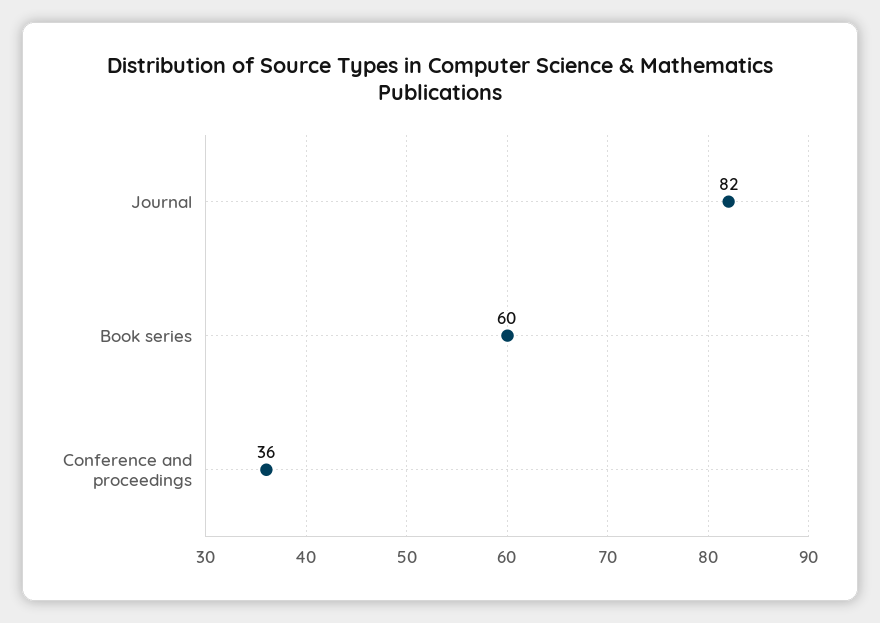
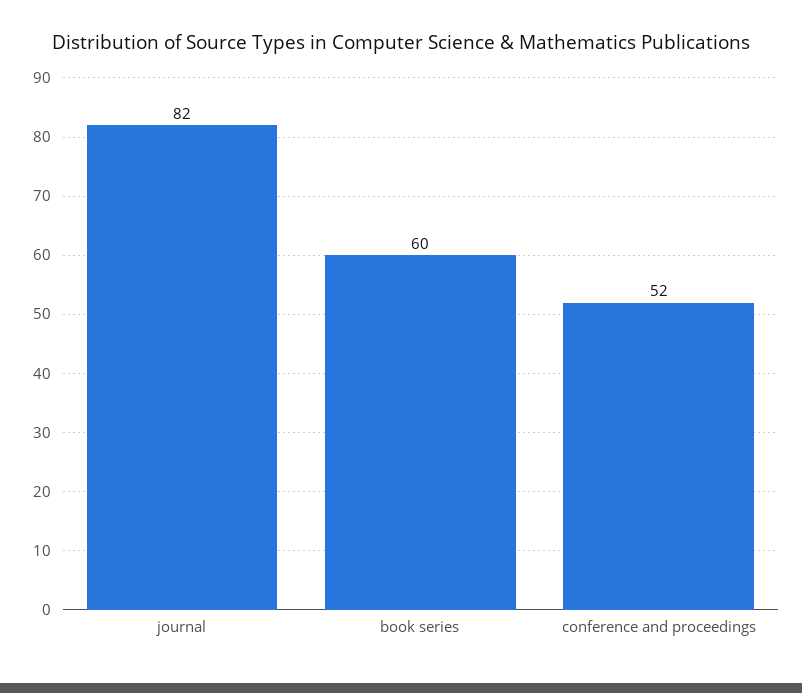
Conference and proceedings: 36 -> 52

